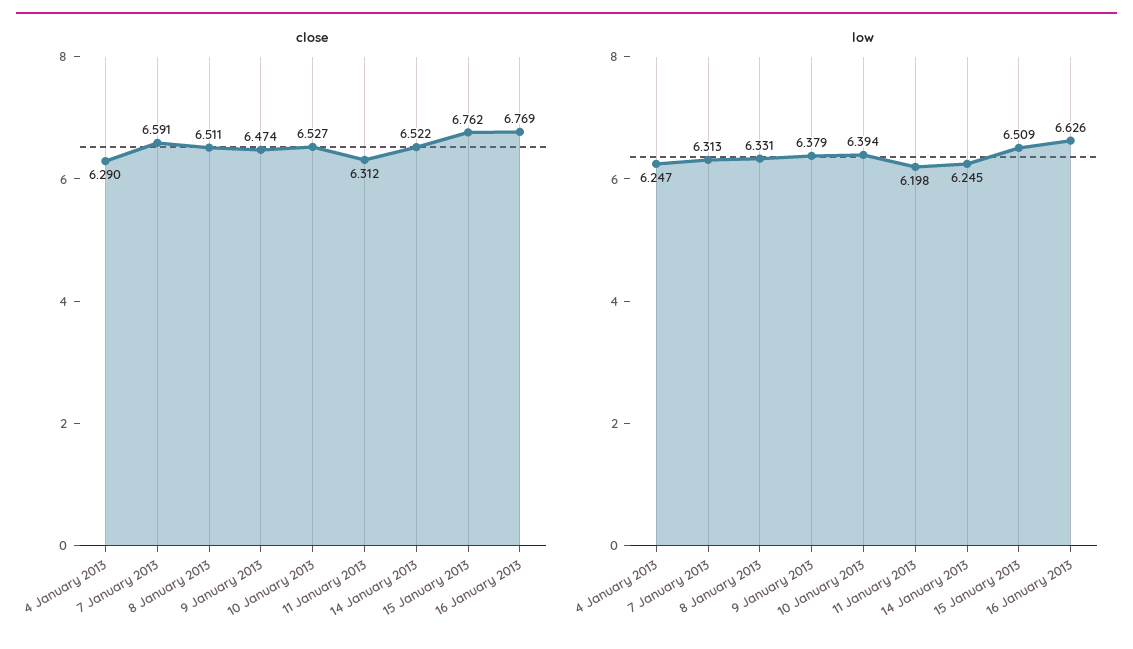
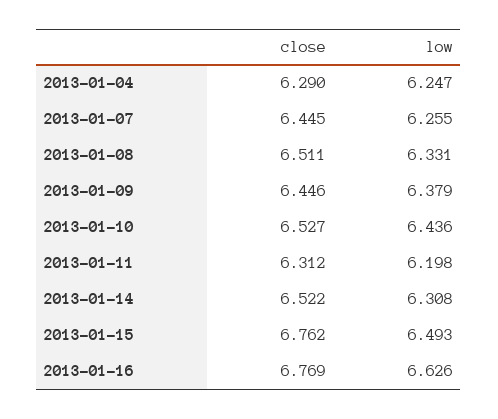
close, 7 January 2013: 6.591 -> 6.445
close, 9 January 2013: 6.474 -> 6.446
low, 7 January 2013: 6.313 -> 6.255
low, 10 January 2013: 6.394 -> 6.436
low, 14 January 2013: 6.245 -> 6.308
low, 15 January 2013: 6.509 -> 6.493

